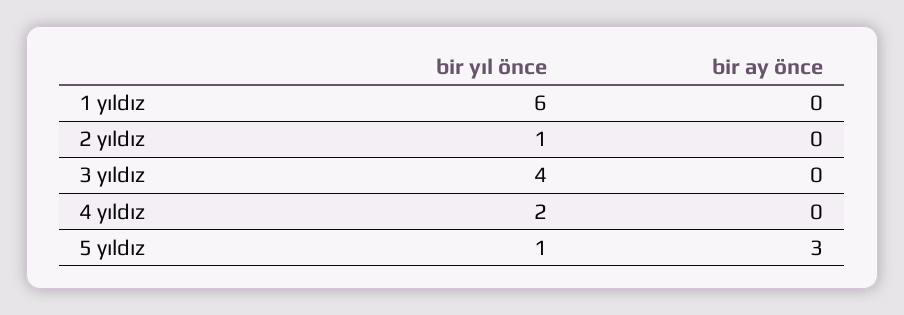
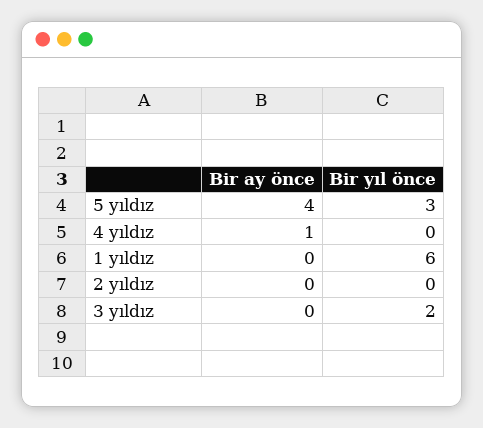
bir yıl önce, 2 yıldız: 1 -> 0
bir yıl önce, 3 yıldız: 4 -> 2
bir yıl önce, 4 yıldız: 2 -> 0
bir ay önce, 4 yıldız: 0 -> 1
bir yıl önce, 5 yıldız: 1 -> 3
bir ay önce, 5 yıldız: 3 -> 4

